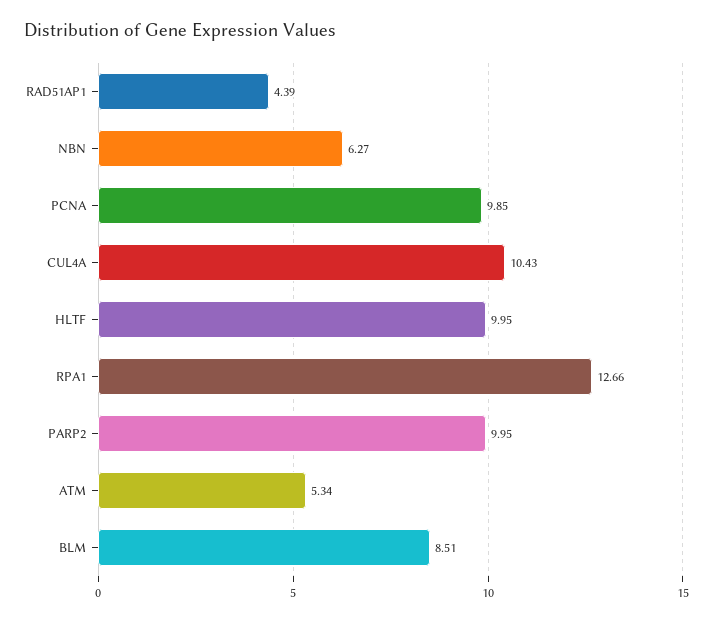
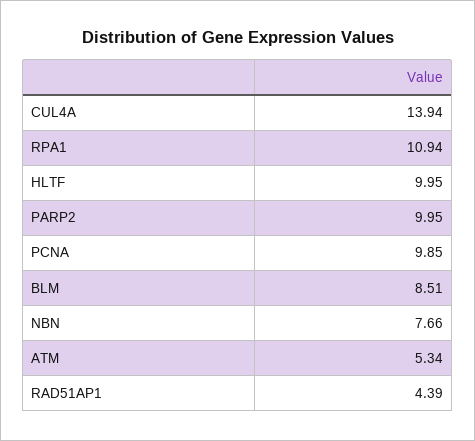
NBN: 6.27 -> 7.66
CUL4A: 10.43 -> 13.94
RPA1: 12.66 -> 10.94

